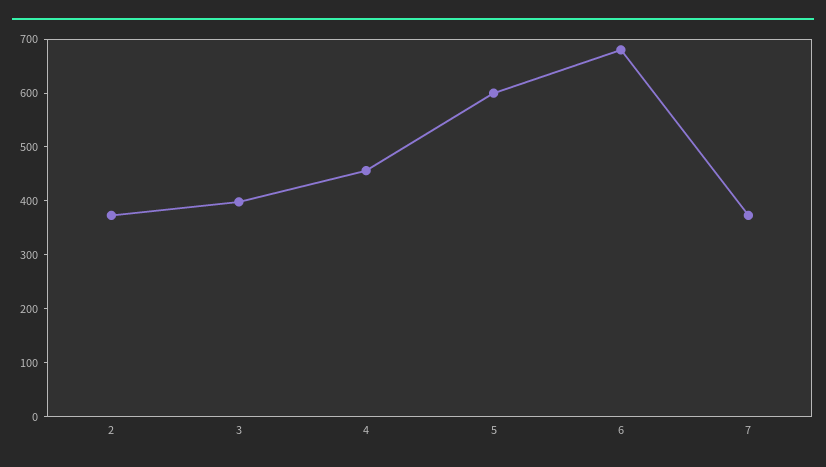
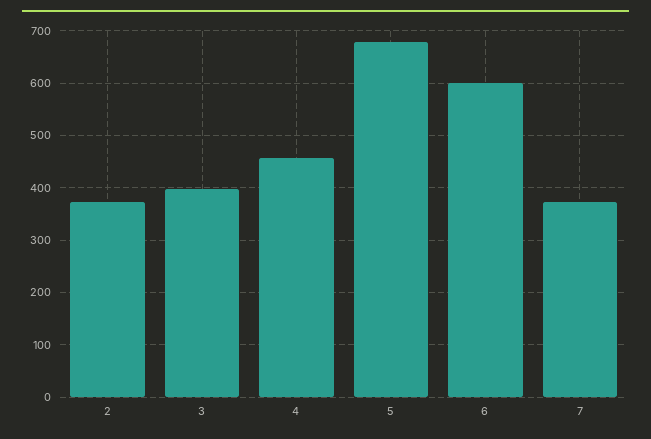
5: 600 -> 680
6: 680 -> 600

